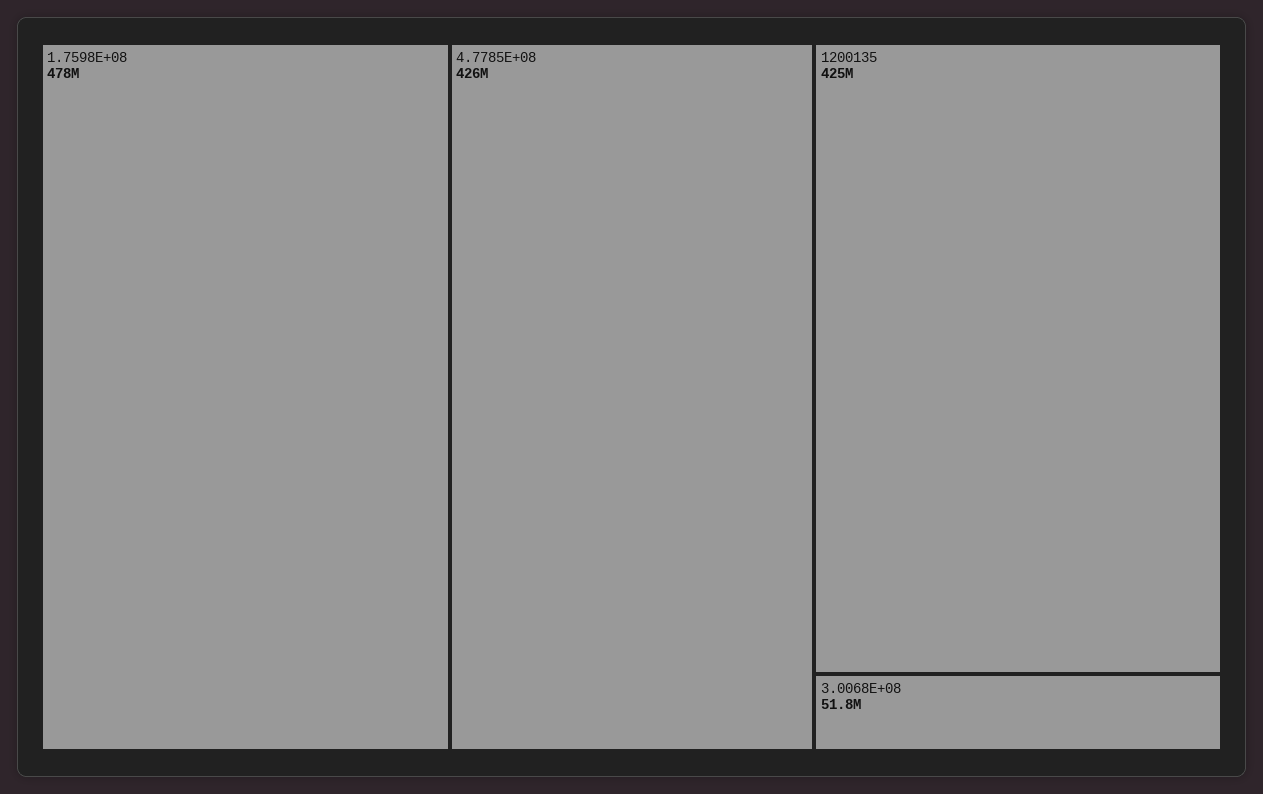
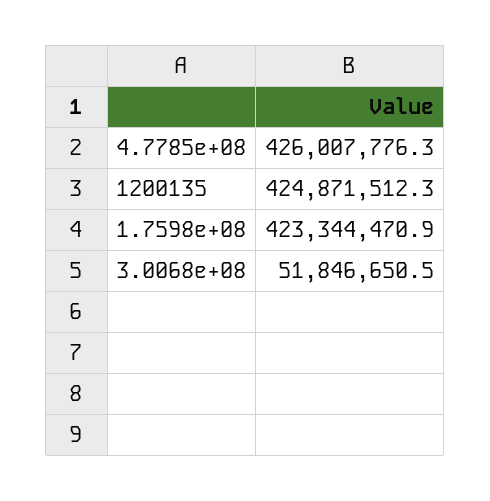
1.7598E+08: 478000000 -> 423344470.9

